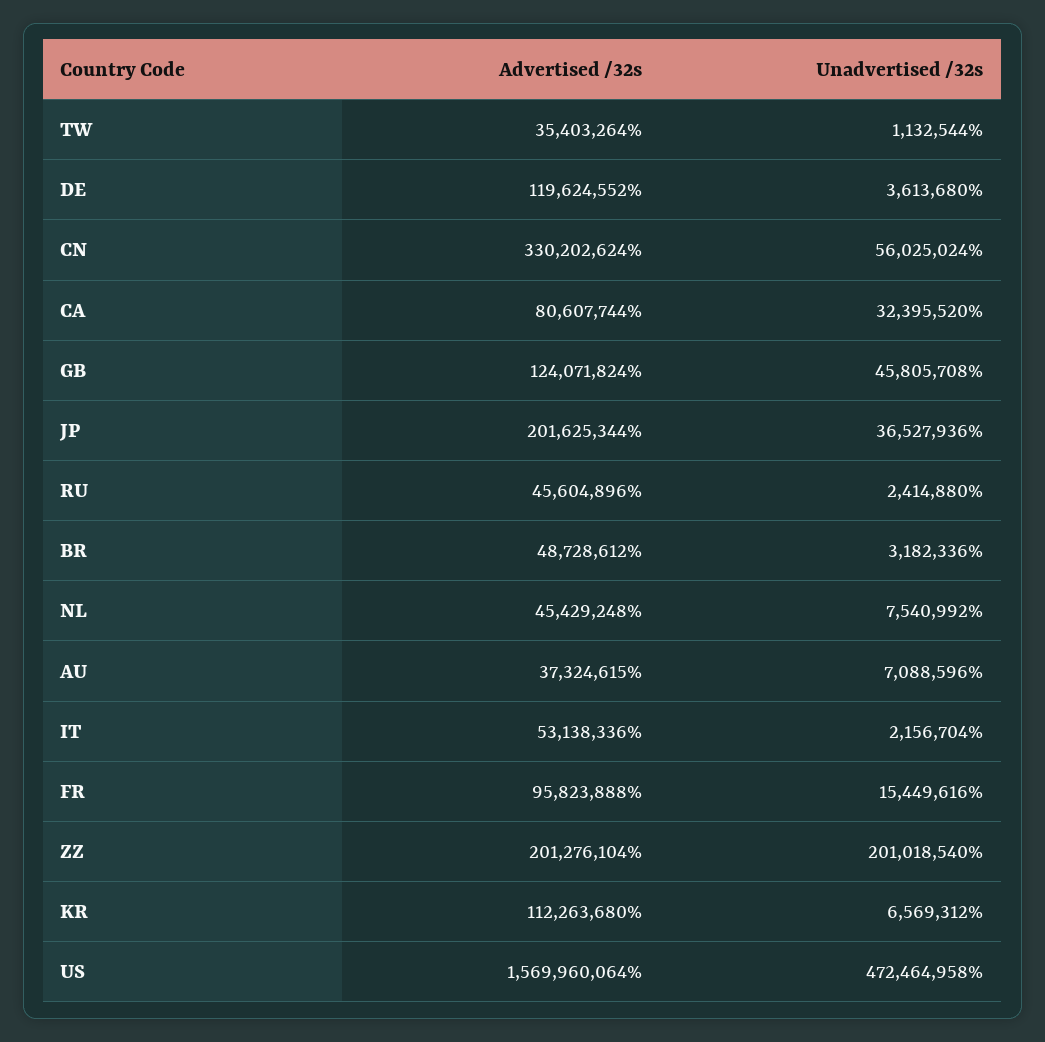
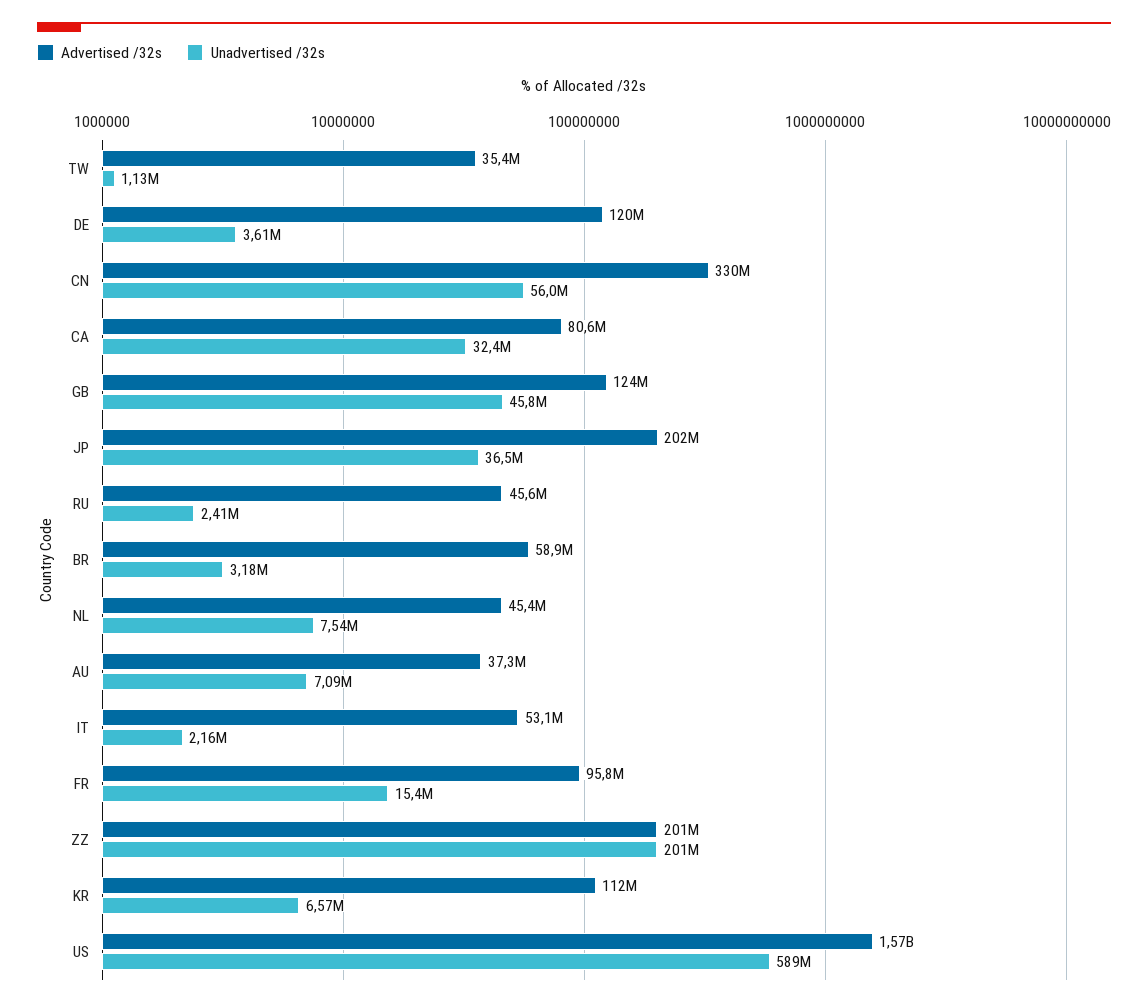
Advertised /32s, BR: 48728612 -> 58900000
Unadvertised /32s, US: 472464958 -> 589000000

